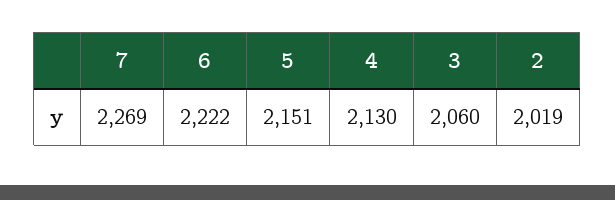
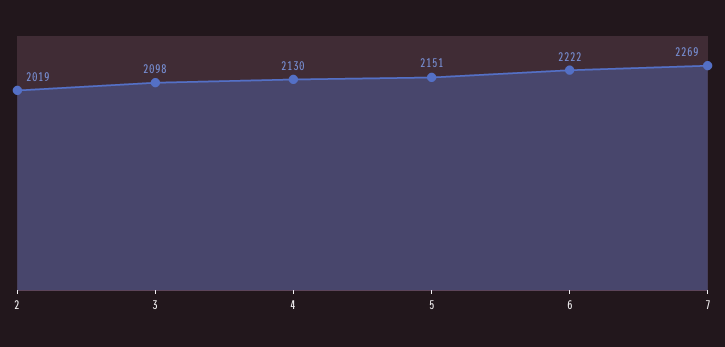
3: 2060 -> 2098

